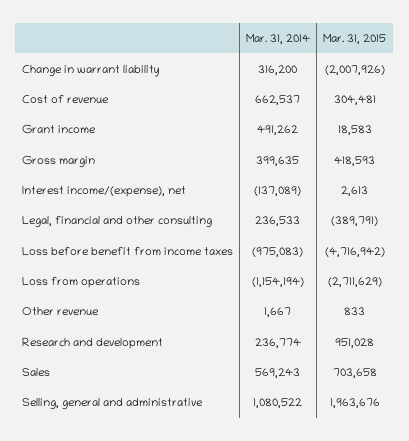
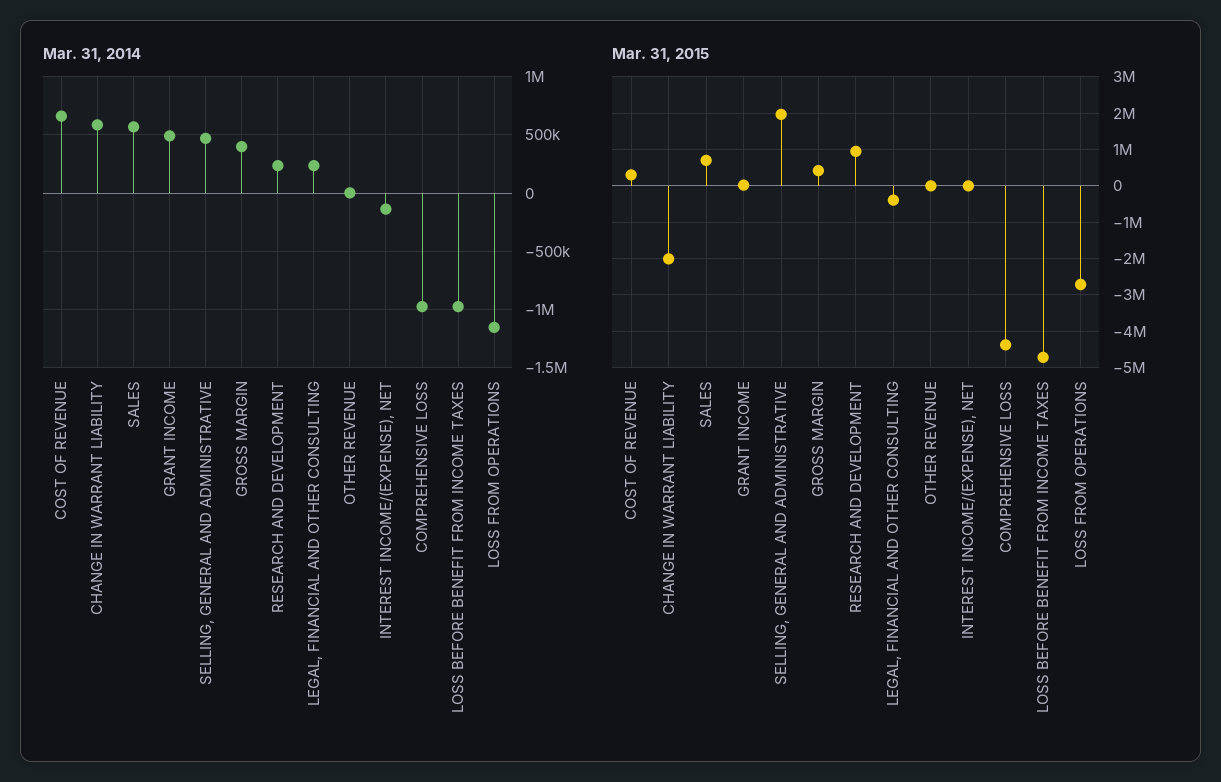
Mar. 31, 2014, Change in warrant liability: 316200 -> 600000
Mar. 31, 2014, Selling, general and administrative: 1080522 -> 500000
Mar. 31, 2014, COMPREHENSIVE LOSS: none -> -1000000
Mar. 31, 2015, COMPREHENSIVE LOSS: none -> -4400000

